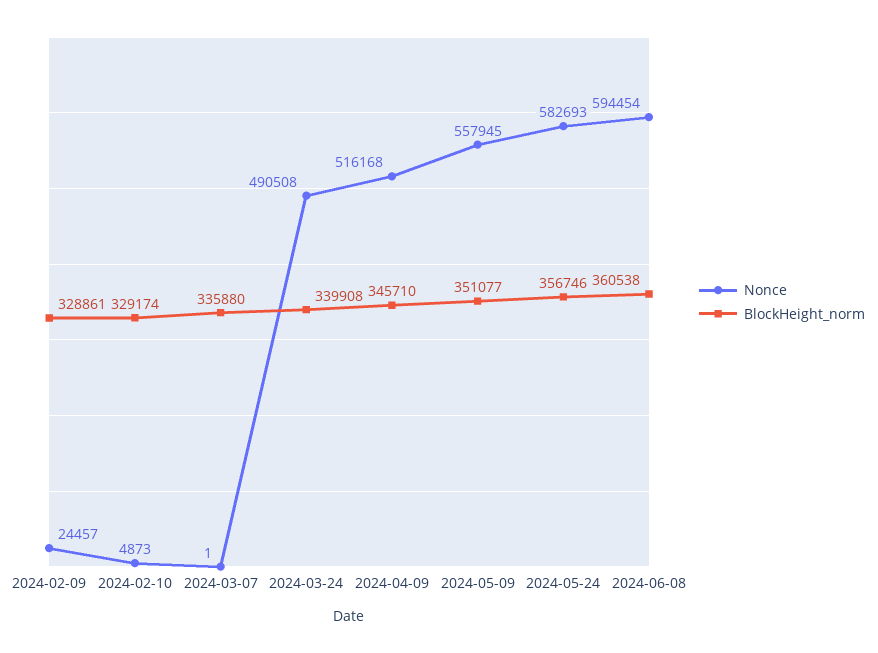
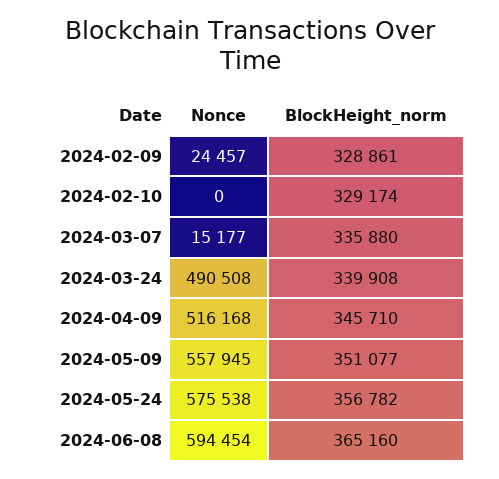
Nonce, 2024-02-10: 4873 -> 0
Nonce, 2024-03-07: 1 -> 15177
Nonce, 2024-05-24: 582693 -> 575538
BlockHeight_norm, 2024-05-24: 356746 -> 356782
BlockHeight_norm, 2024-06-08: 360538 -> 365160

